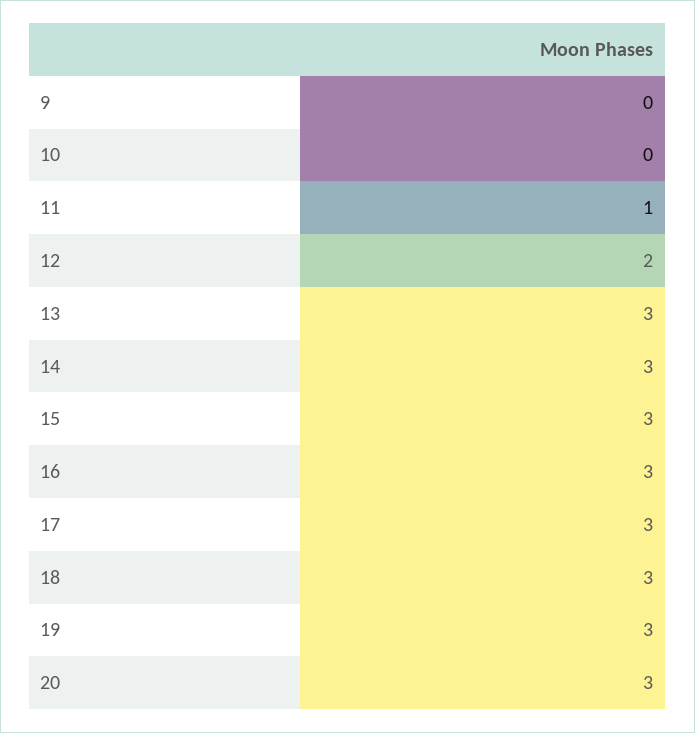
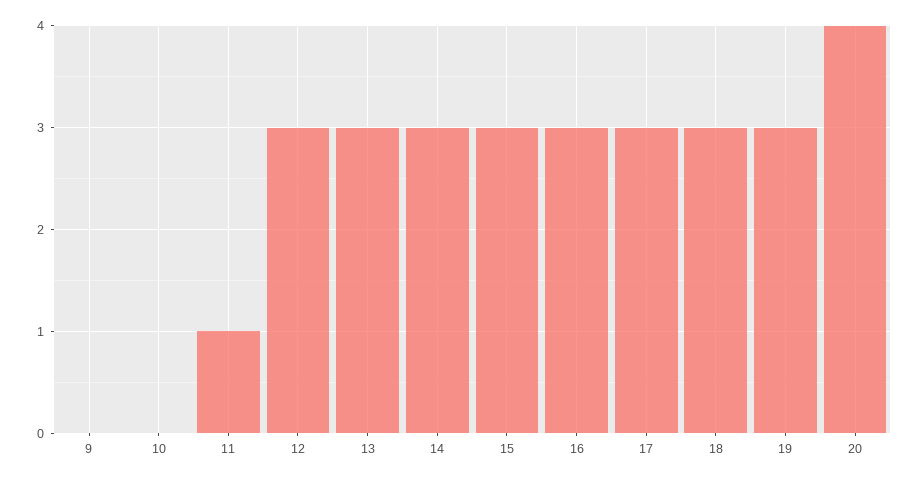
12: 2 -> 3
20: 3 -> 4

